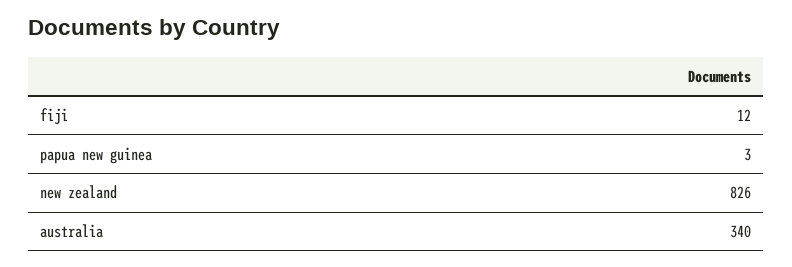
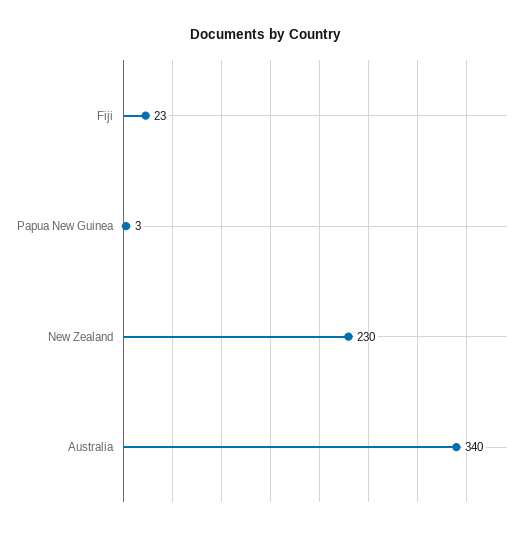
fiji: 12 -> 23
new zealand: 826 -> 230

